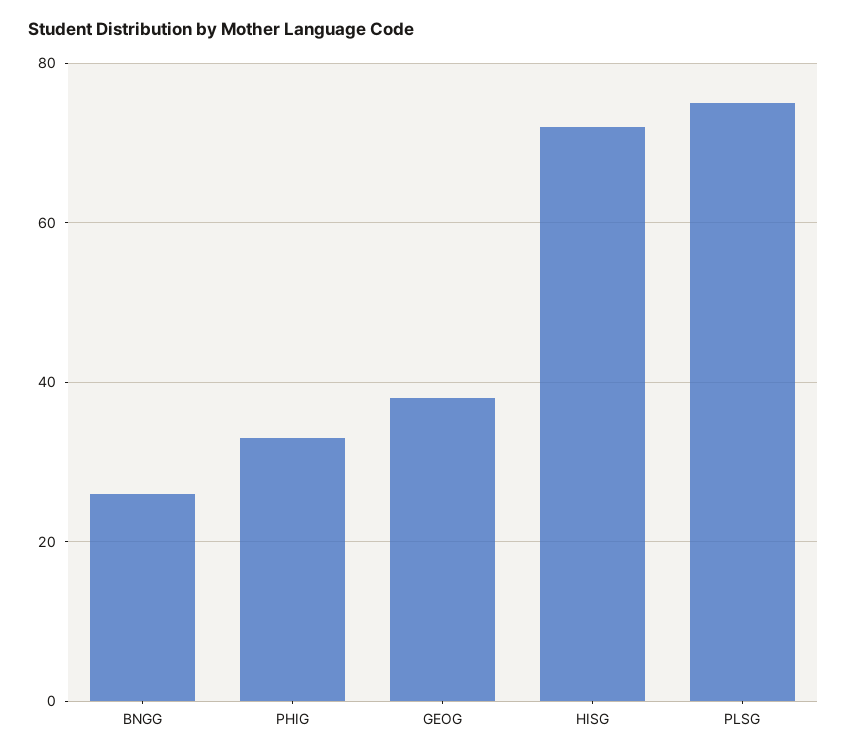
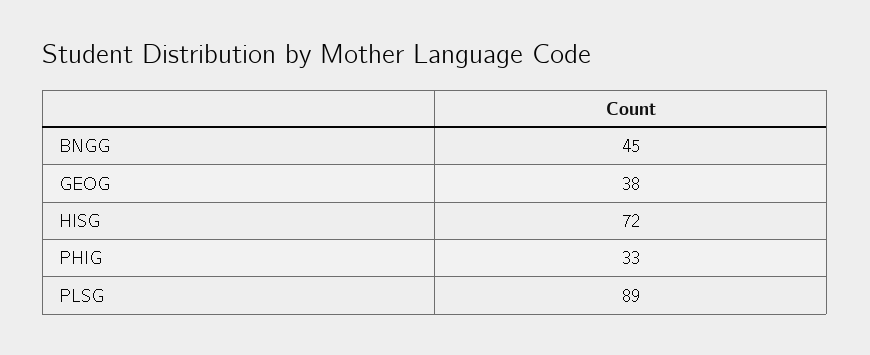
BNGG: 25 -> 45
PLSG: 75 -> 89

